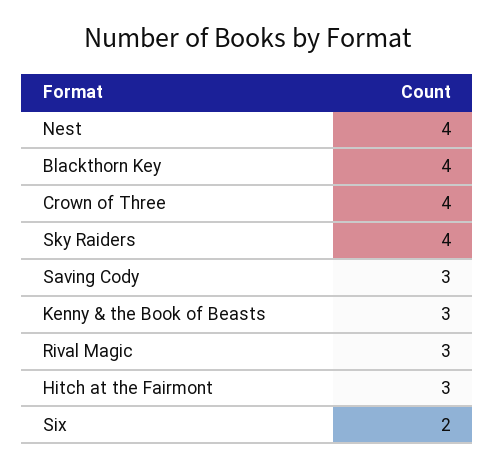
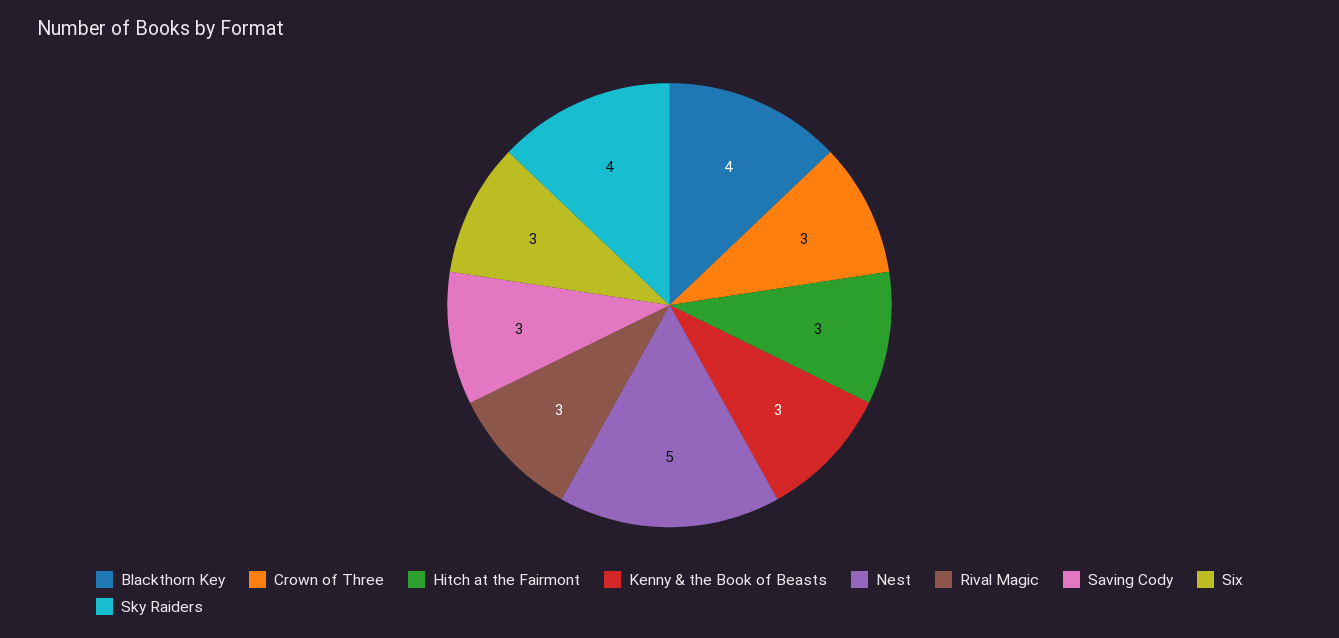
Nest: 4 -> 5
Crown of Three: 4 -> 3
Six: 2 -> 3

